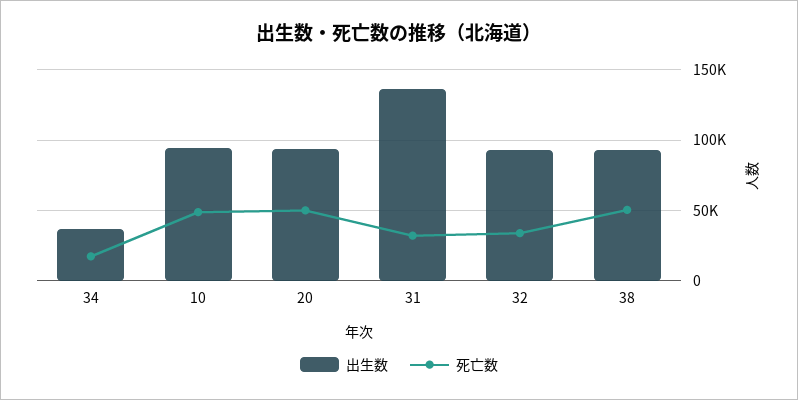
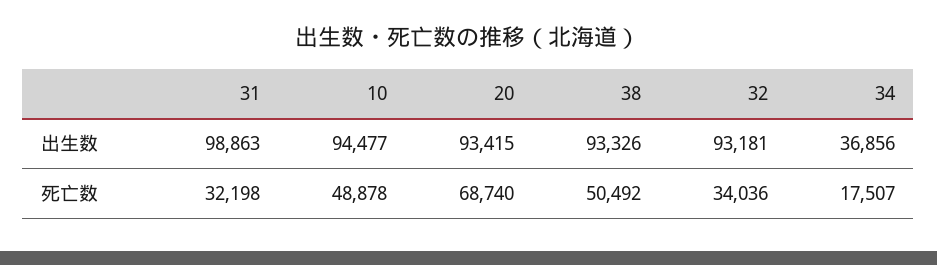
死亡数, 20: 50000 -> 68740
出生数, 31: 135000 -> 98863

